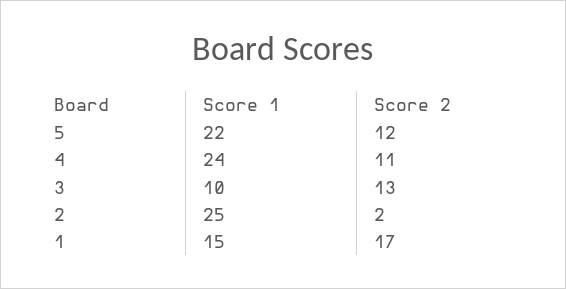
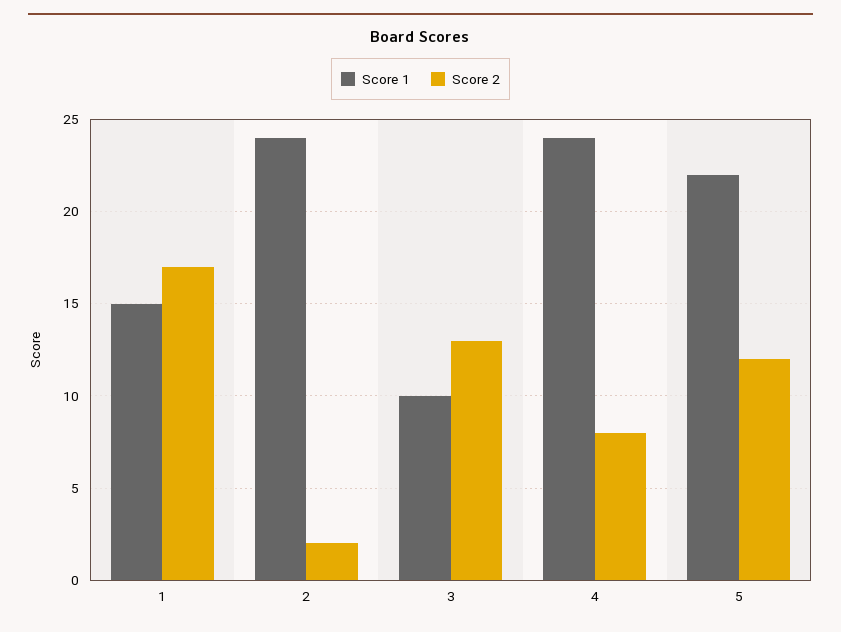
Score 2, 4: 11 -> 8
Score 1, 2: 25 -> 24

